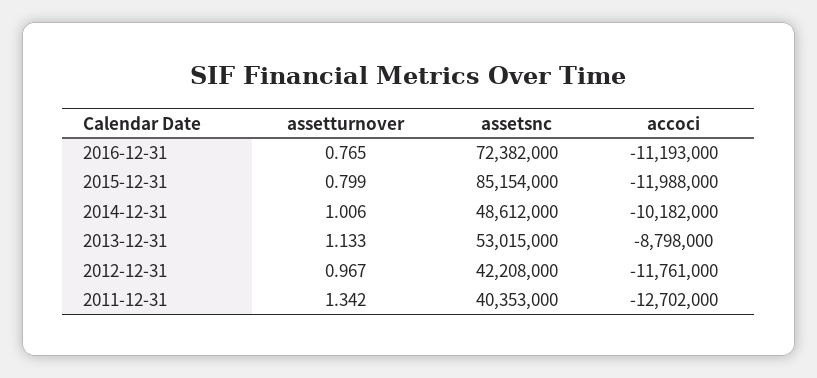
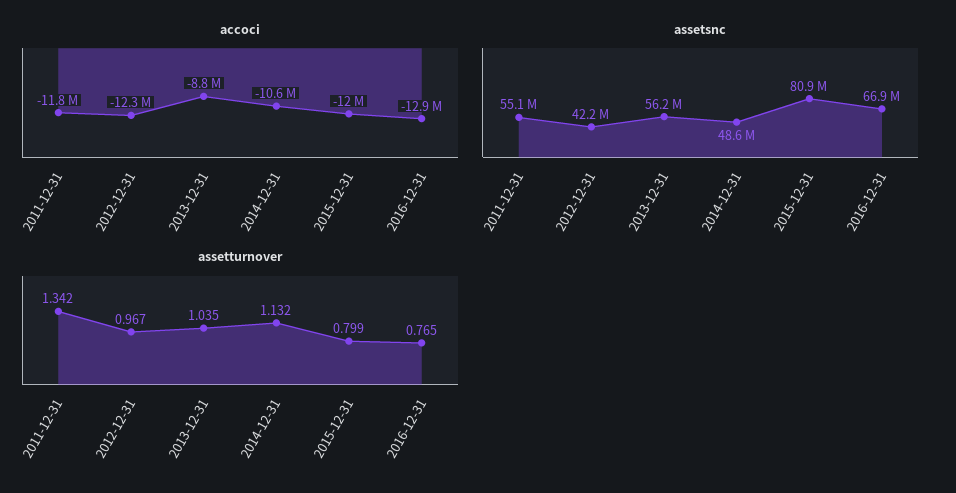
assetsnc, 2016-12-31: 72382000 -> 66900000
accoci, 2016-12-31: -11193000 -> -12900000
assetsnc, 2015-12-31: 85154000 -> 80900000
assetturnover, 2014-12-31: 1.006 -> 1.132
accoci, 2014-12-31: -10182000 -> -10600000
assetturnover, 2013-12-31: 1.133 -> 1.035
assetsnc, 2013-12-31: 53015000 -> 56200000
accoci, 2012-12-31: -11761000 -> -12300000
assetsnc, 2011-12-31: 40353000 -> 55100000
accoci, 2011-12-31: -12702000 -> -11800000

